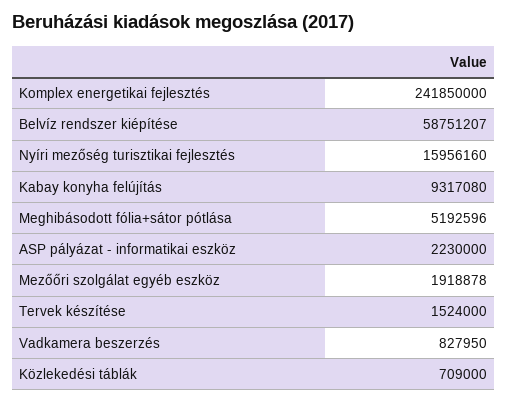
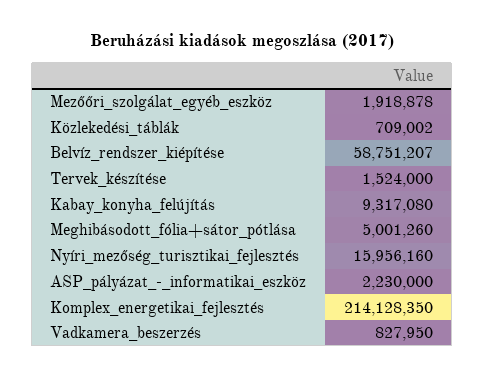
Komplex energetikai fejlesztés: 241850000 -> 214128350
Meghibásodott fólia+sátor pótlása: 5192596 -> 5001260
Közlekedési táblák: 709000 -> 709002

